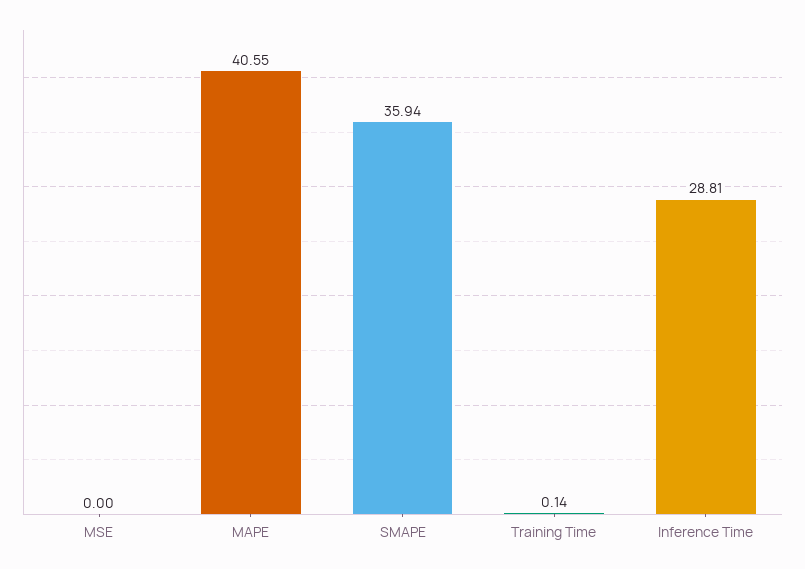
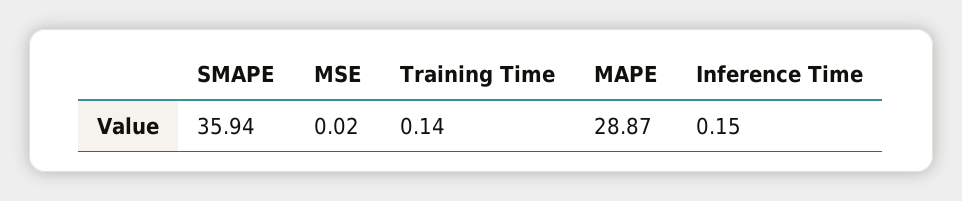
MSE: 0 -> 0.02
MAPE: 40.55 -> 28.87
Inference Time: 28.81 -> 0.15

